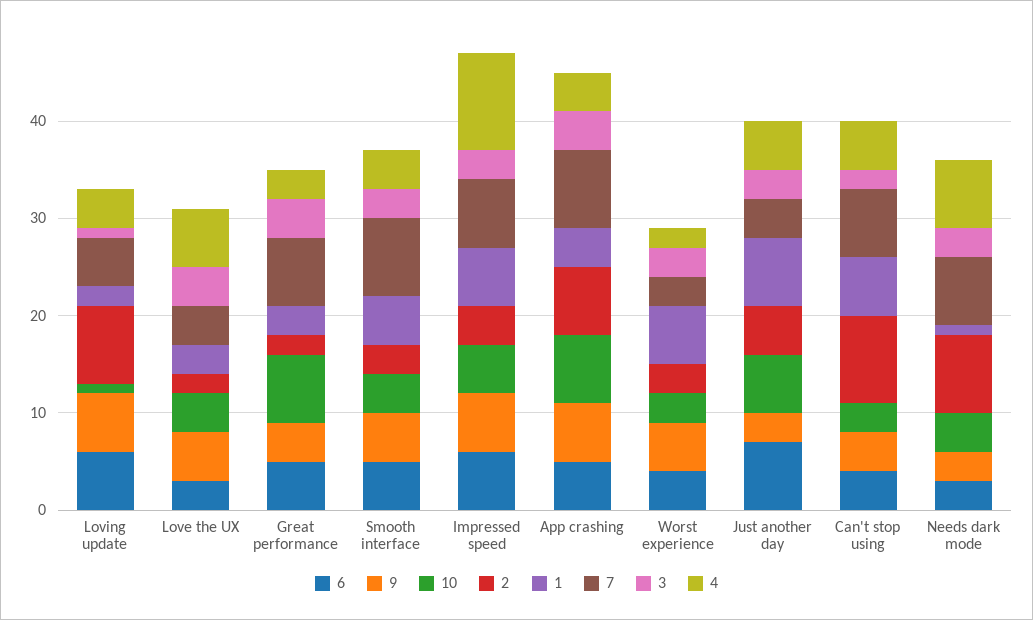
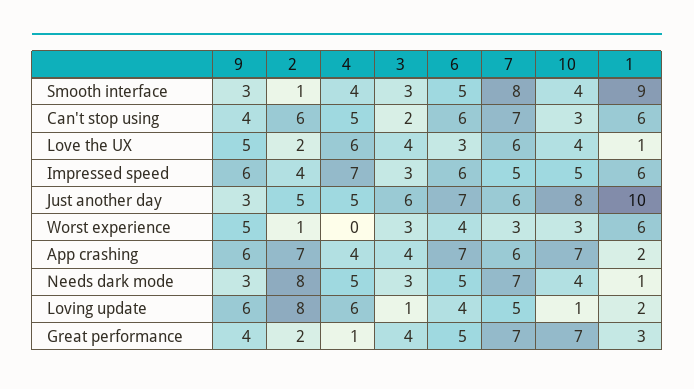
6, Loving update: 6 -> 4
4, Loving update: 4 -> 6
1, Love the UX: 3 -> 1
7, Love the UX: 4 -> 6
4, Great performance: 3 -> 1
9, Smooth interface: 5 -> 3
2, Smooth interface: 3 -> 1
1, Smooth interface: 5 -> 9
7, Impressed speed: 7 -> 5
4, Impressed speed: 10 -> 7
6, App crashing: 5 -> 7
1, App crashing: 4 -> 2
7, App crashing: 8 -> 6
2, Worst experience: 3 -> 1
4, Worst experience: 2 -> 0
10, Just another day: 6 -> 8
1, Just another day: 7 -> 10
7, Just another day: 4 -> 6
3, Just another day: 3 -> 6
6, Can't stop using: 4 -> 6
2, Can't stop using: 9 -> 6
6, Needs dark mode: 3 -> 5
4, Needs dark mode: 7 -> 5

